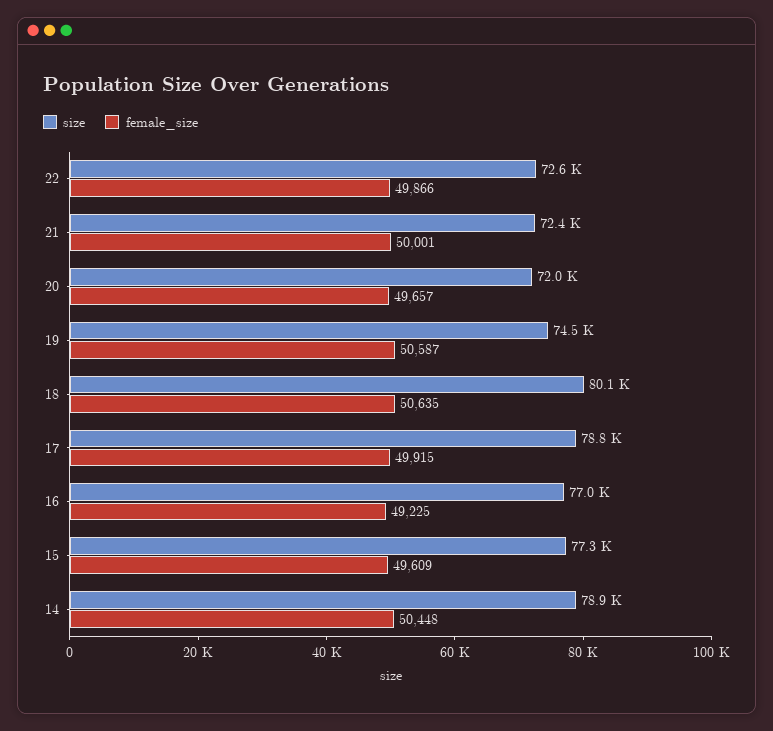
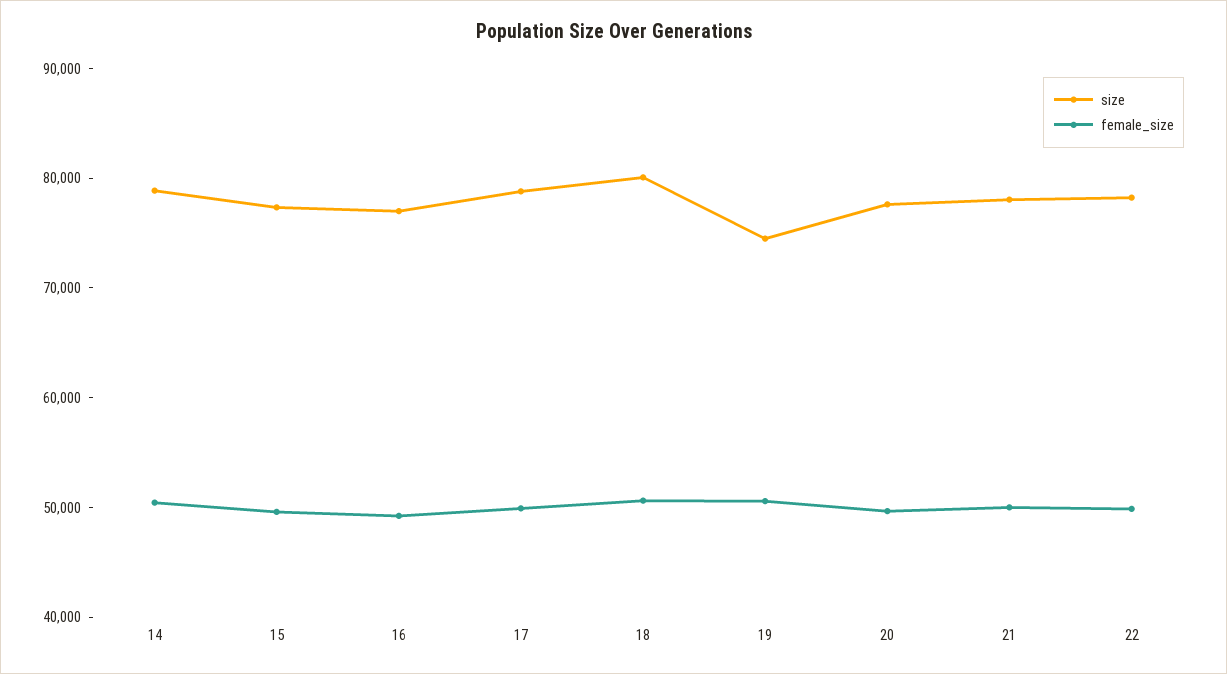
size, 22: 72600 -> 78000
size, 21: 72400 -> 78000
size, 20: 72000 -> 78000

